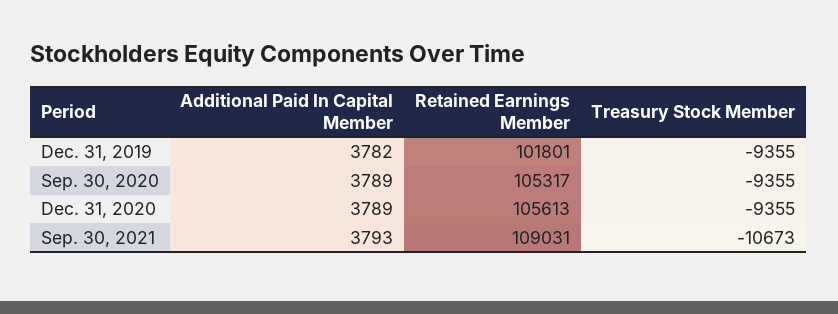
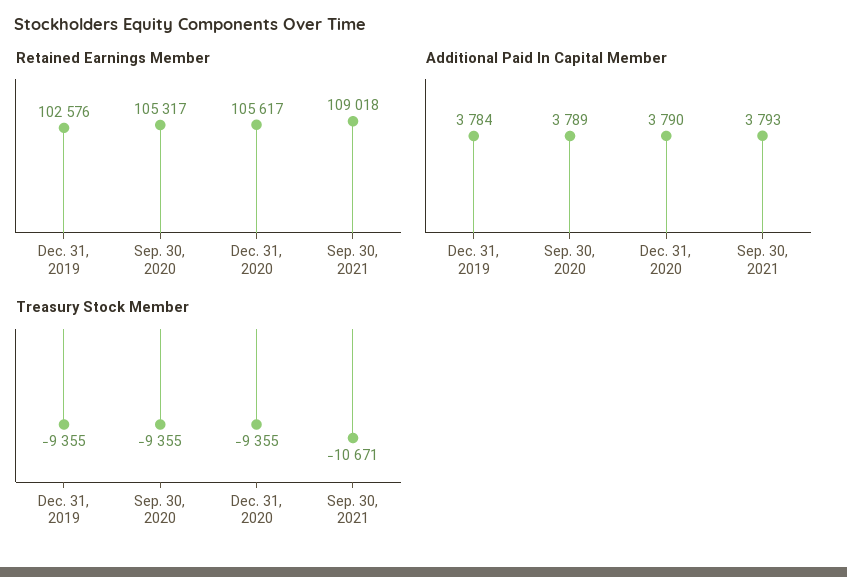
Additional Paid In Capital Member, Dec. 31, 2019: 3782 -> 3784
Retained Earnings Member, Dec. 31, 2019: 101801 -> 102576
Additional Paid In Capital Member, Dec. 31, 2020: 3789 -> 3790
Retained Earnings Member, Dec. 31, 2020: 105613 -> 105617
Retained Earnings Member, Sep. 30, 2021: 109031 -> 109018
Treasury Stock Member, Sep. 30, 2021: -10673 -> -10671

